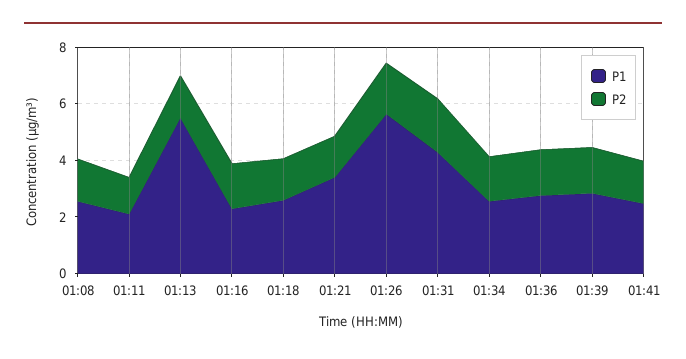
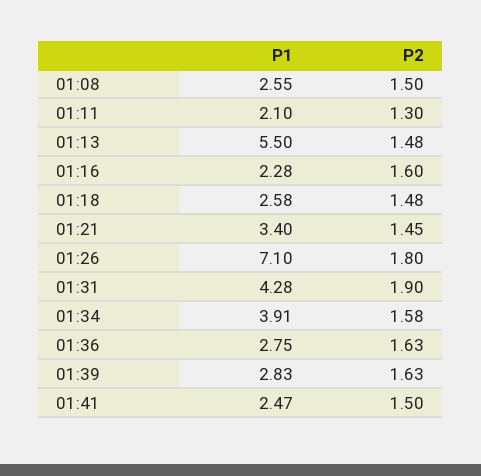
P1, 01:26: 5.5 -> 7.1
P1, 01:34: 2.5 -> 3.91

